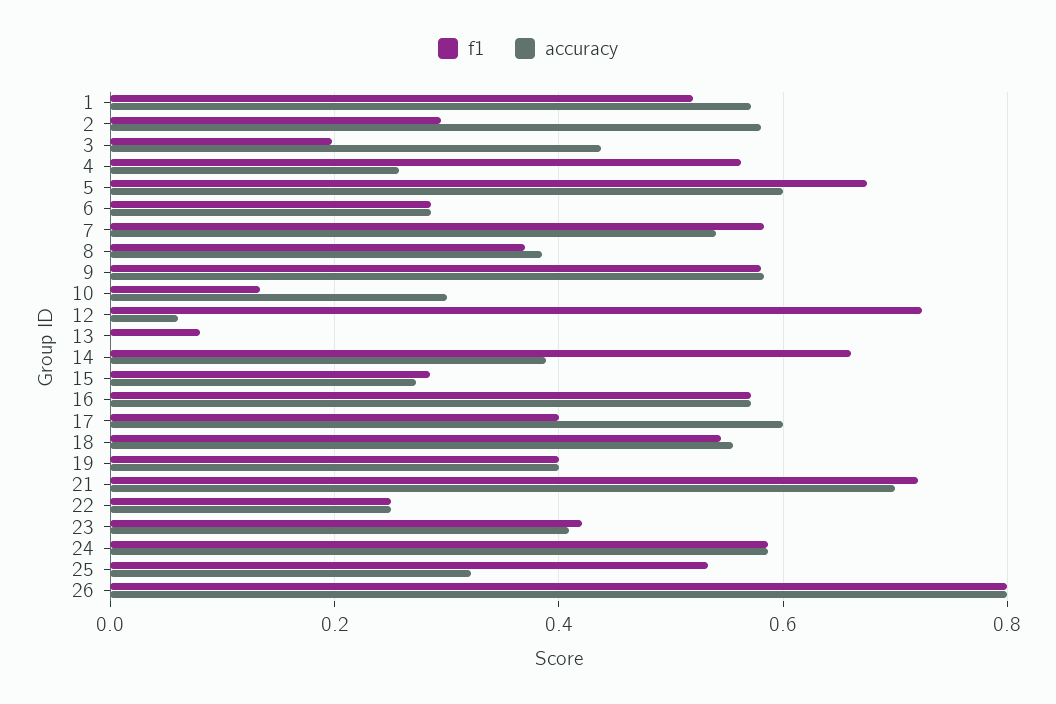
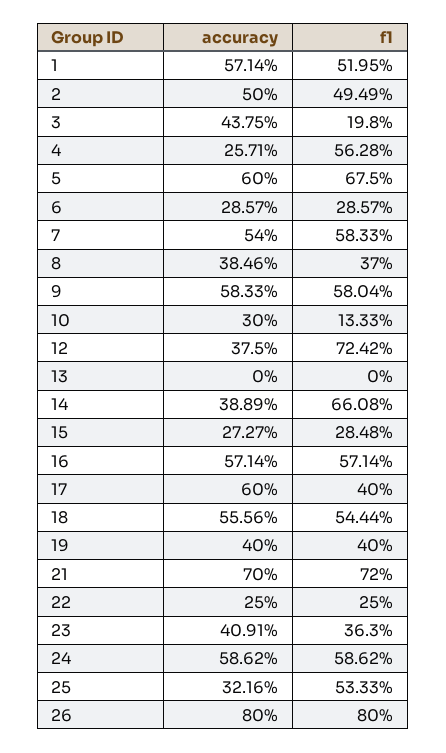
f1, 2: 0.3 -> 0.4949
accuracy, 2: 0.58 -> 0.5
accuracy, 12: 0.06 -> 0.375
f1, 13: 0.08 -> 0
f1, 23: 0.42 -> 0.363

